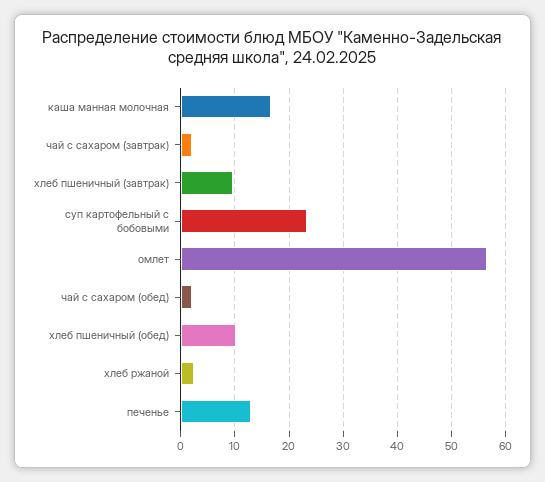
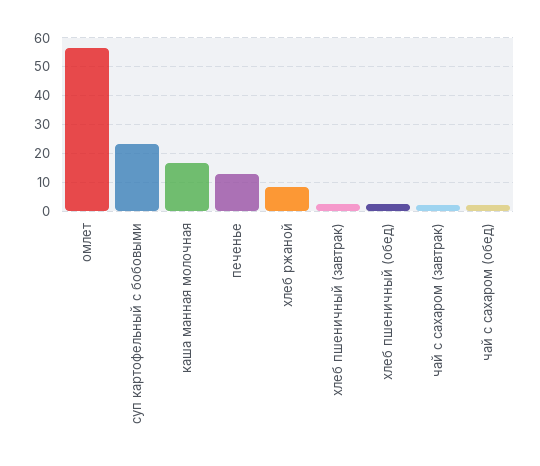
хлеб пшеничный (завтрак): 10 -> 2.5
хлеб пшеничный (обед): 10 -> 2.5
хлеб ржаной: 2 -> 7.5

